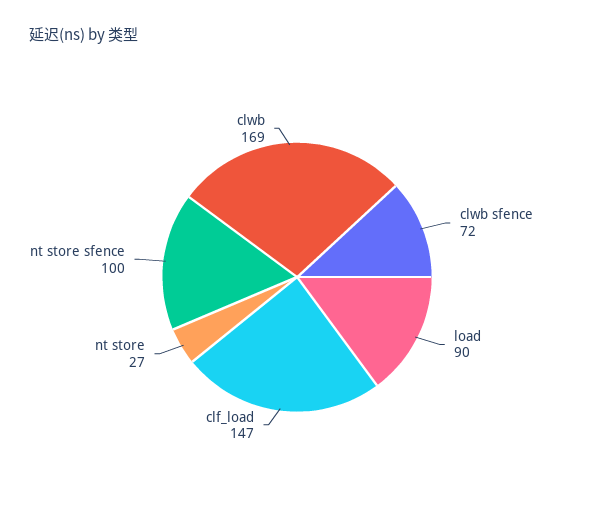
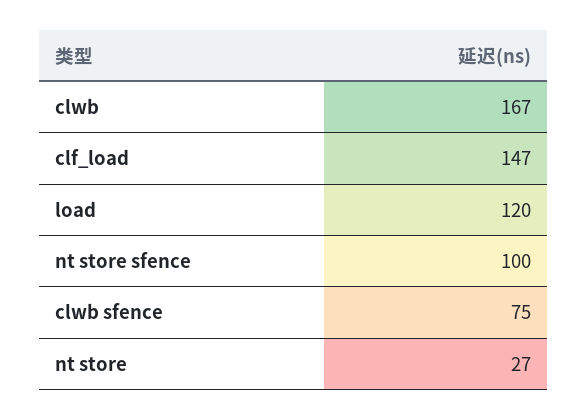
clwb sfence: 72 -> 75
load: 90 -> 120
clwb: 169 -> 167

